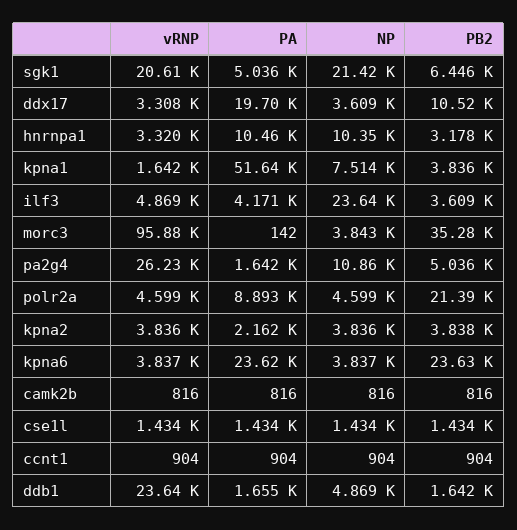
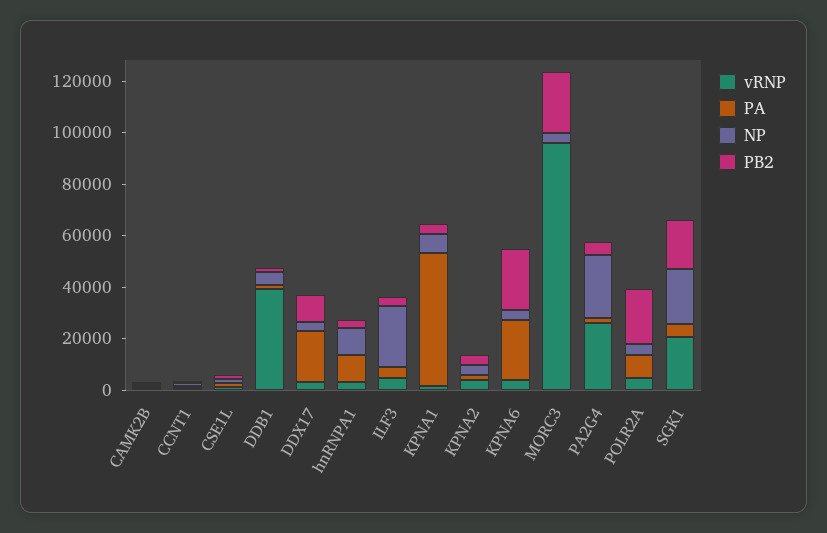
PB2, sgk1: 6446 -> 20000
PB2, morc3: 35280 -> 25000
NP, pa2g4: 10860 -> 25000
vRNP, ddb1: 23640 -> 40000

